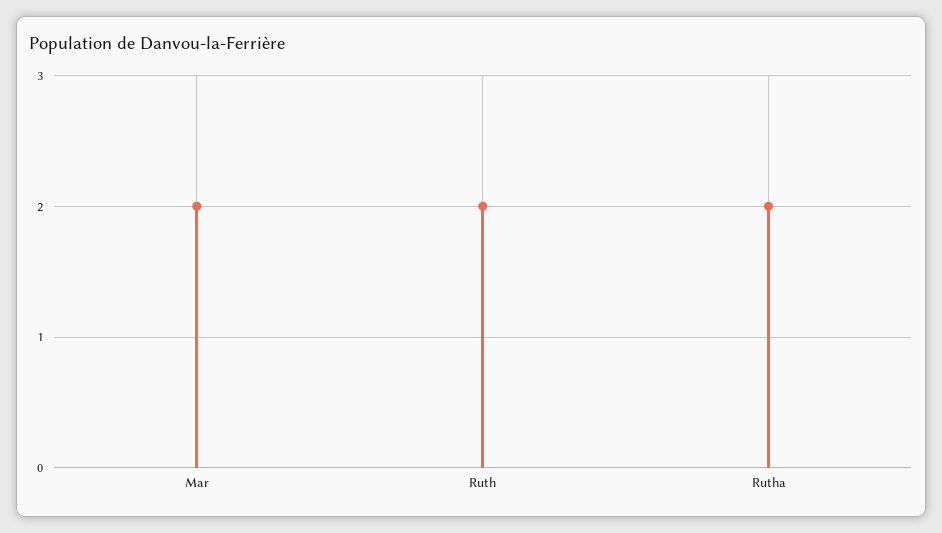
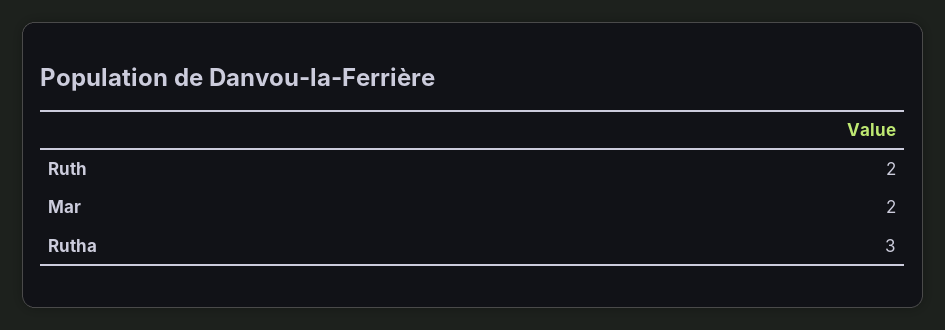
Rutha: 2 -> 3

